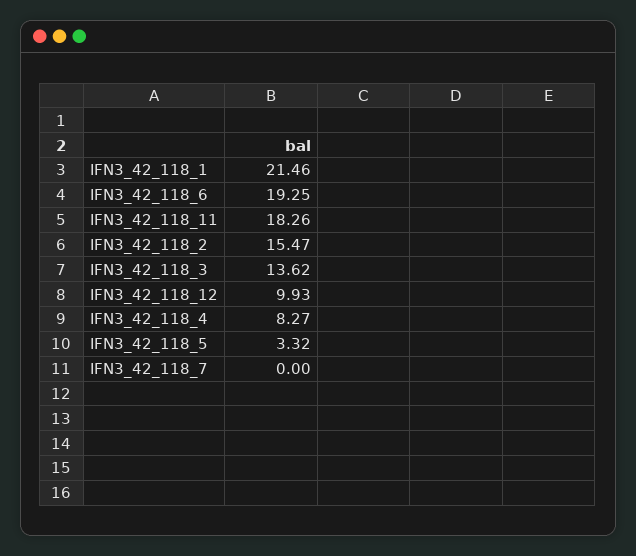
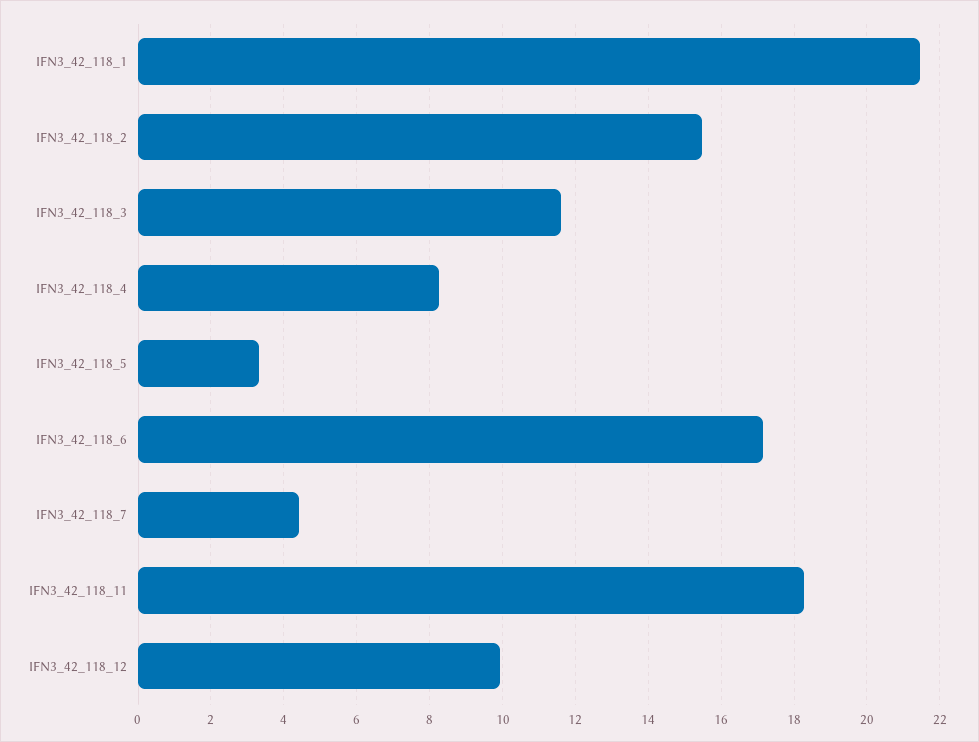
IFN3_42_118_6: 19.25 -> 17.2
IFN3_42_118_3: 13.62 -> 11.6
IFN3_42_118_7: 0 -> 4.4

